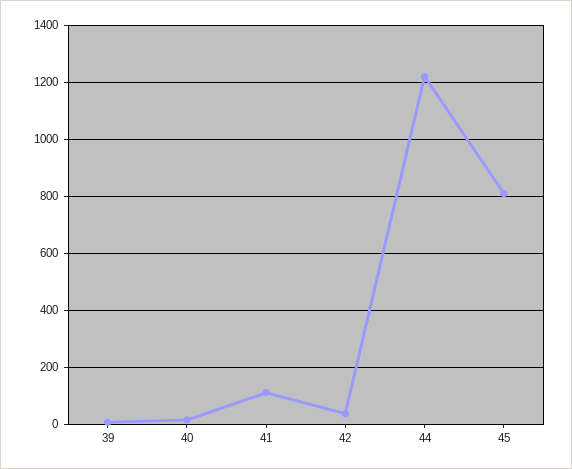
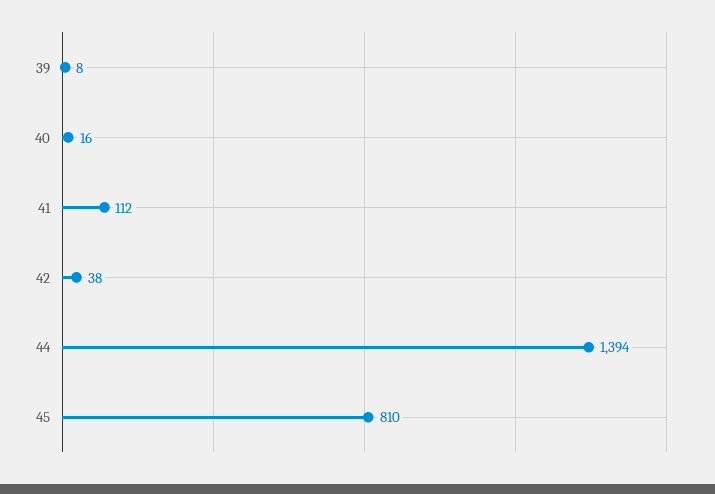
44: 1225 -> 1394

